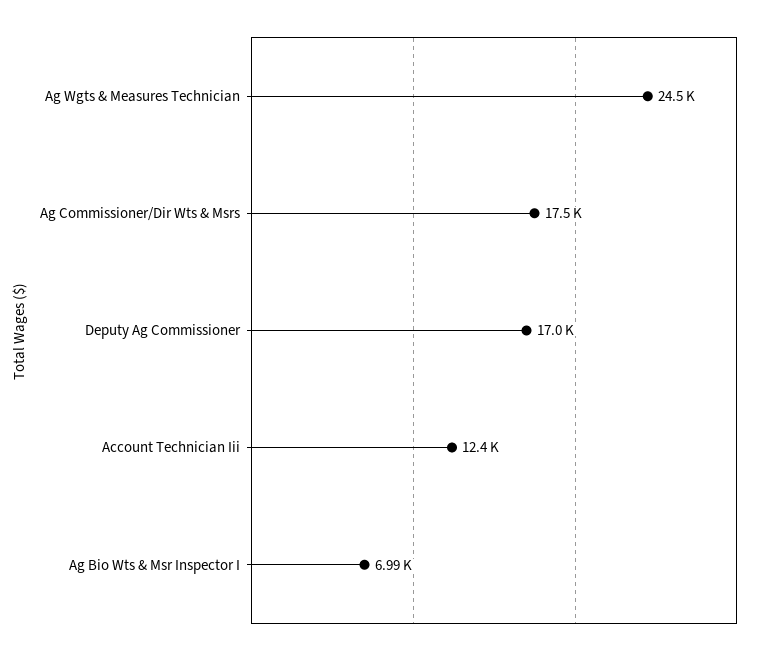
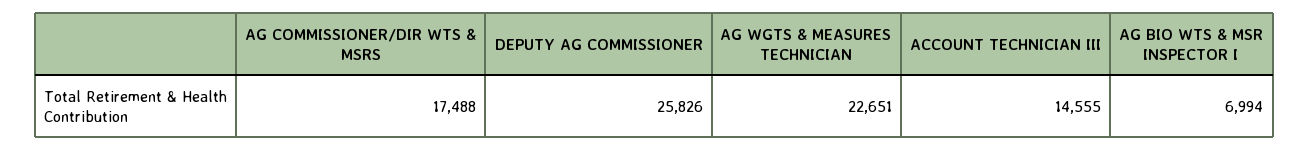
Ag Wgts & Measures Technician: 24500 -> 22651
Deputy Ag Commissioner: 17000 -> 25826
Account Technician Iii: 12400 -> 14555

